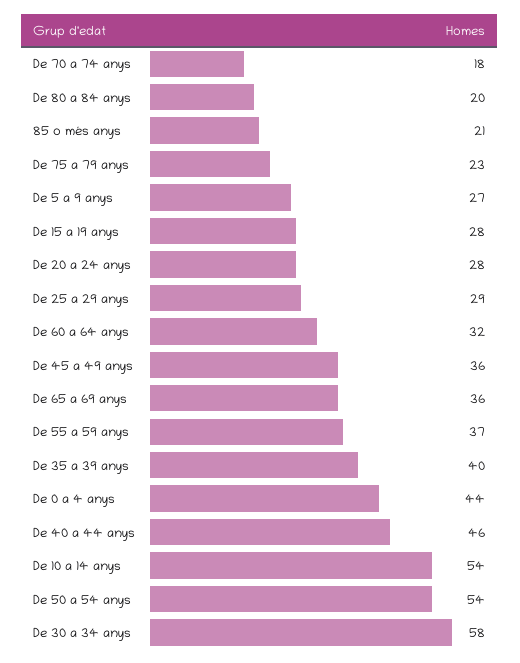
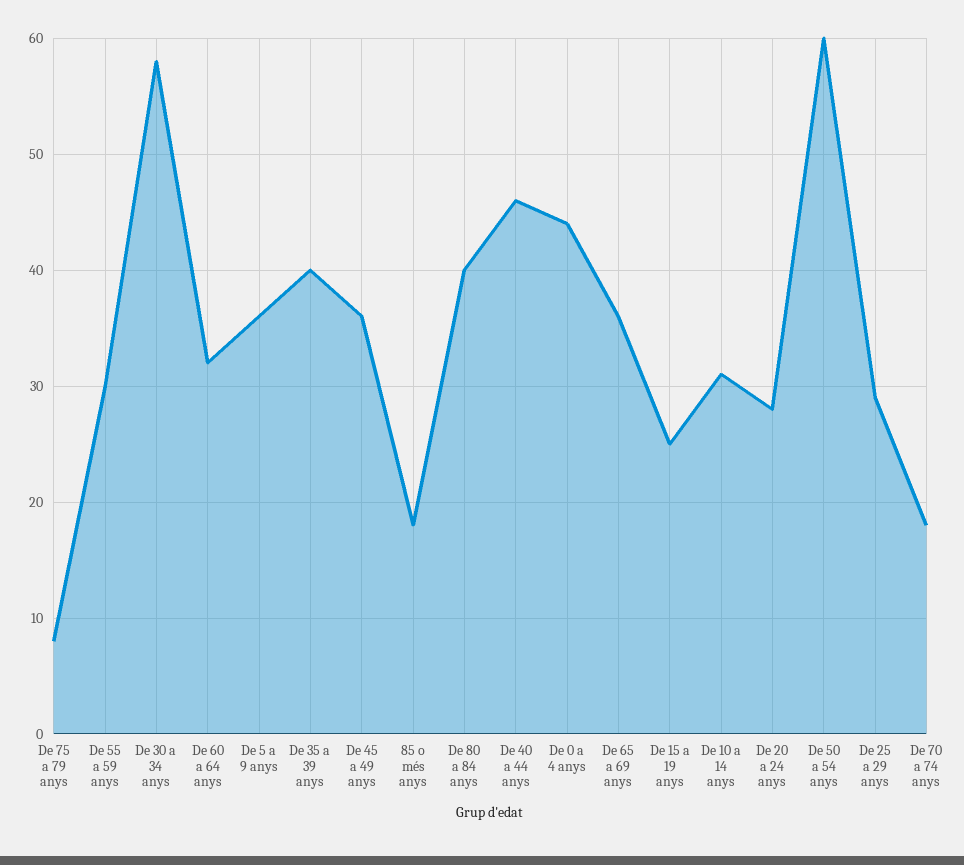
De 80 a 84 anys: 20 -> 40
85 o més anys: 21 -> 18
De 75 a 79 anys: 23 -> 8
De 5 a 9 anys: 27 -> 36
De 15 a 19 anys: 28 -> 25
De 55 a 59 anys: 37 -> 30
De 10 a 14 anys: 54 -> 31
De 50 a 54 anys: 54 -> 60

